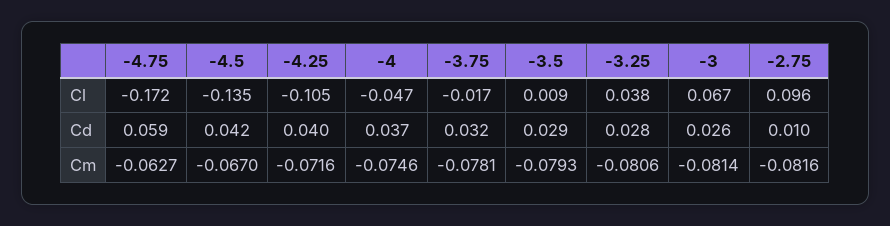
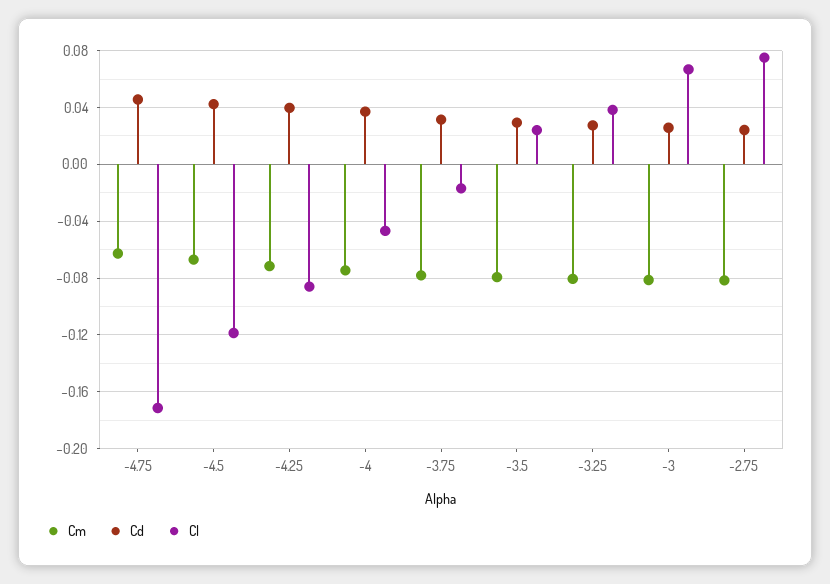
Cl, -4.5: -0.135 -> -0.12
Cl, -4.25: -0.105 -> -0.085
Cl, -3.5: 0.009 -> 0.025
Cl, -2.75: 0.096 -> 0.075
Cd, -4.75: 0.059 -> 0.045
Cd, -2.75: 0.01 -> 0.025

